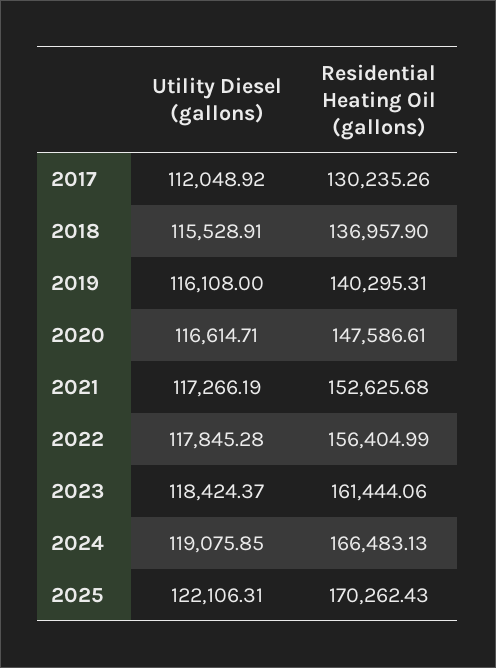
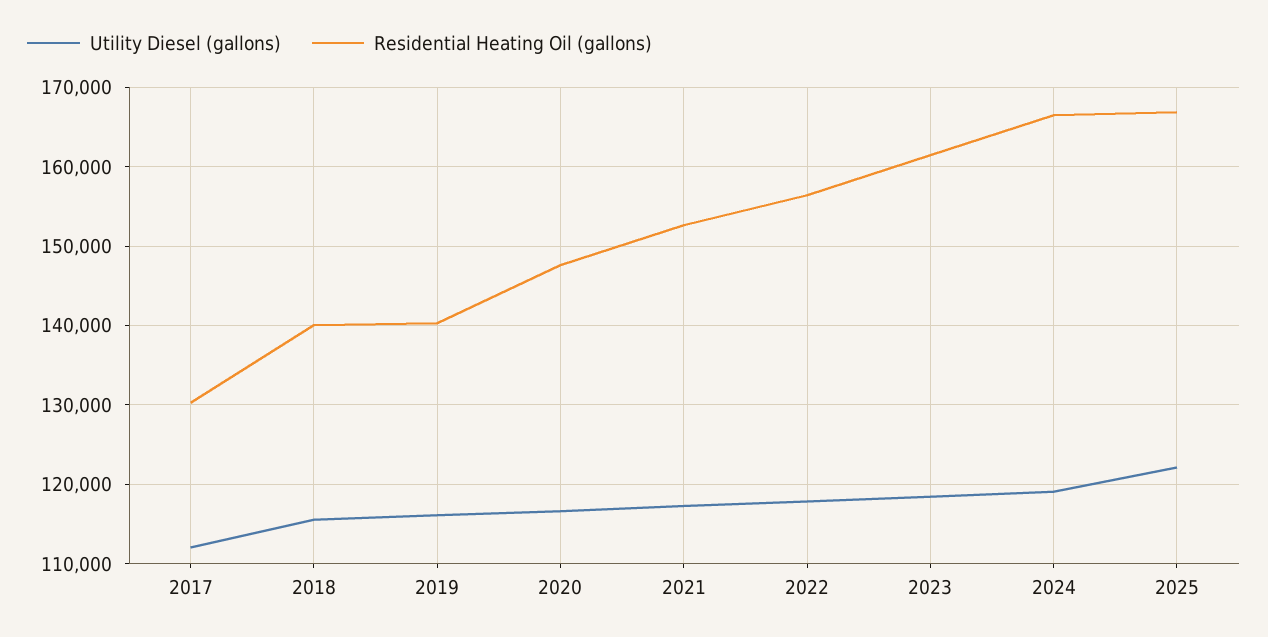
Residential Heating Oil (gallons), 2018: 136957.9 -> 140000
Residential Heating Oil (gallons), 2025: 170262.43 -> 167000

